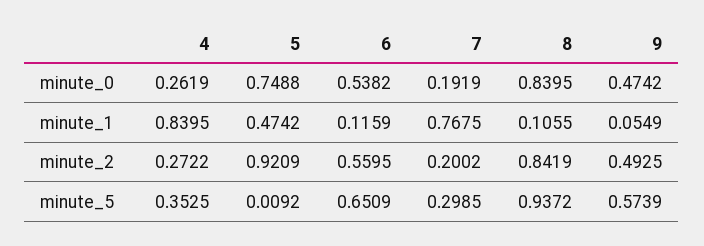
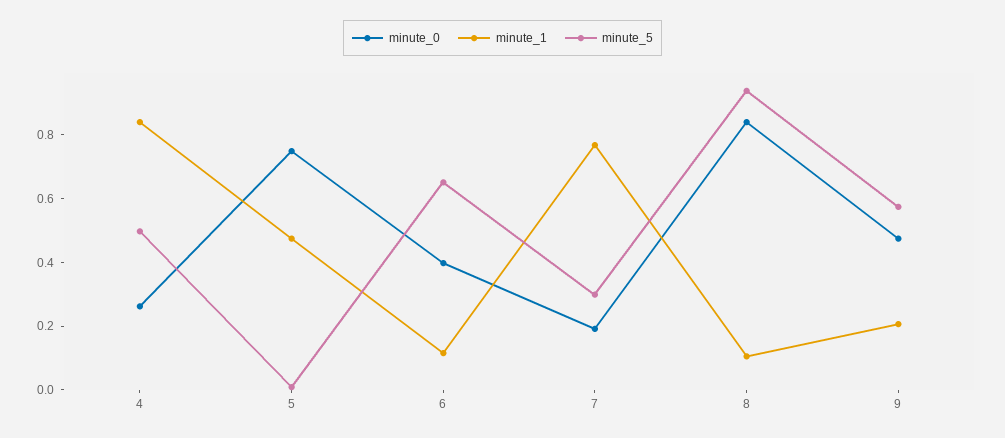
minute_0, 6: 0.5382 -> 0.4
minute_1, 9: 0.0549 -> 0.2
minute_2, 4: 0.2722 -> none
minute_2, 5: 0.9209 -> none
minute_2, 6: 0.5595 -> none
minute_2, 7: 0.2002 -> none
minute_2, 8: 0.8419 -> none
minute_2, 9: 0.4925 -> none
minute_5, 4: 0.3525 -> 0.5

